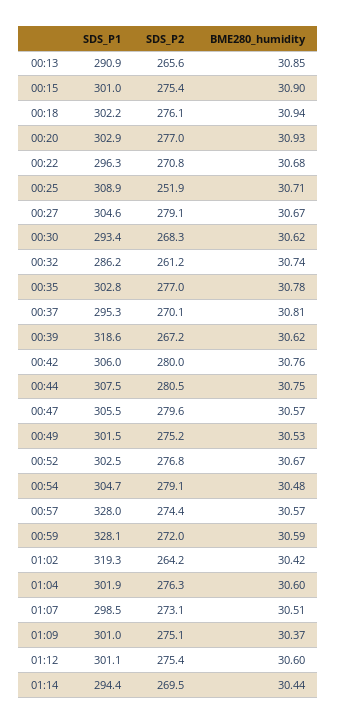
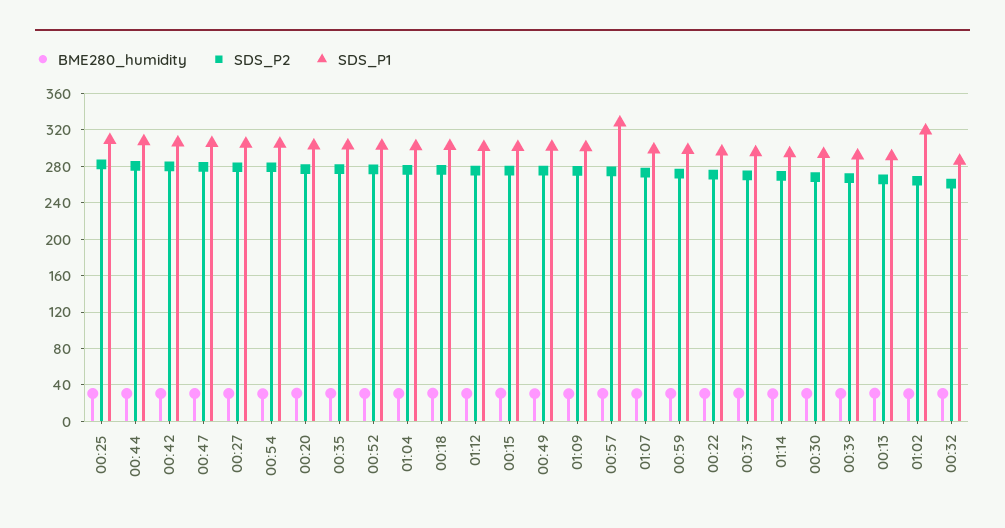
SDS_P2, 00:25: 251.9 -> 280
SDS_P1, 00:39: 318.6 -> 290
SDS_P1, 00:59: 328.1 -> 300

